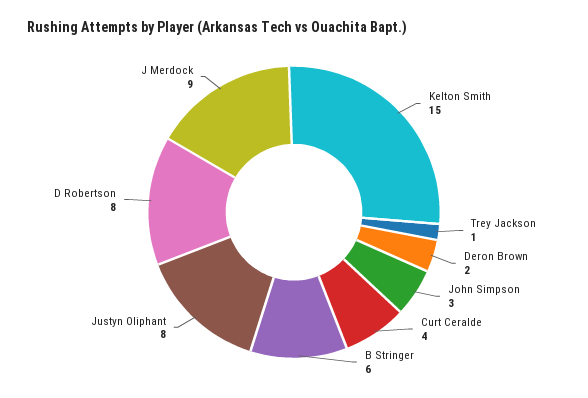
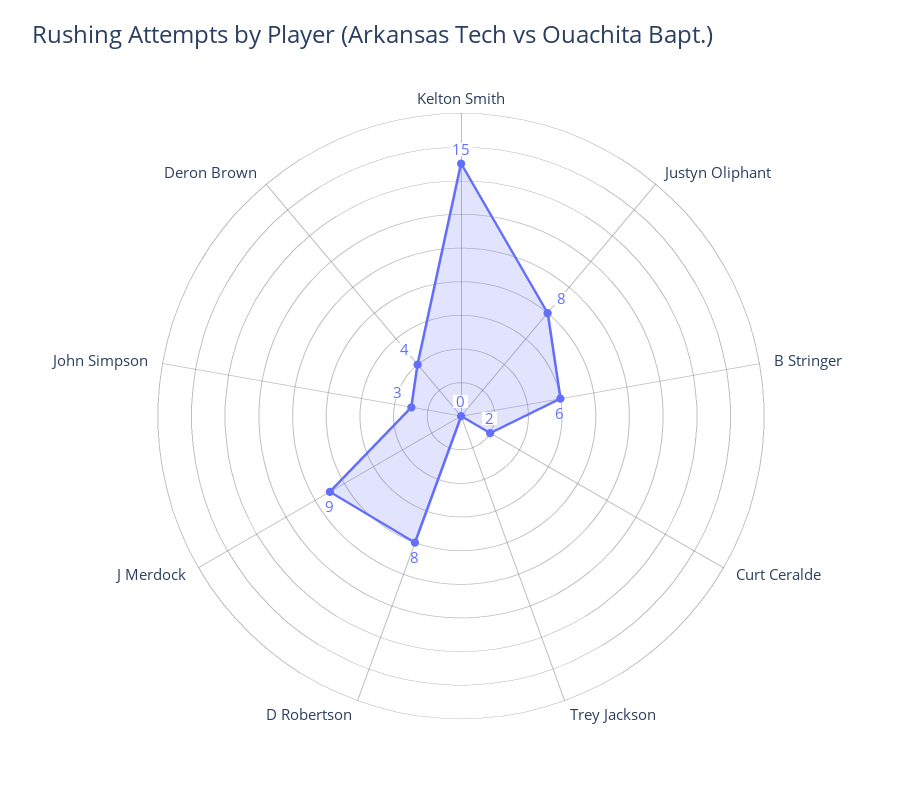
Trey Jackson: 1 -> 0
Deron Brown: 2 -> 4
Curt Ceralde: 4 -> 2

